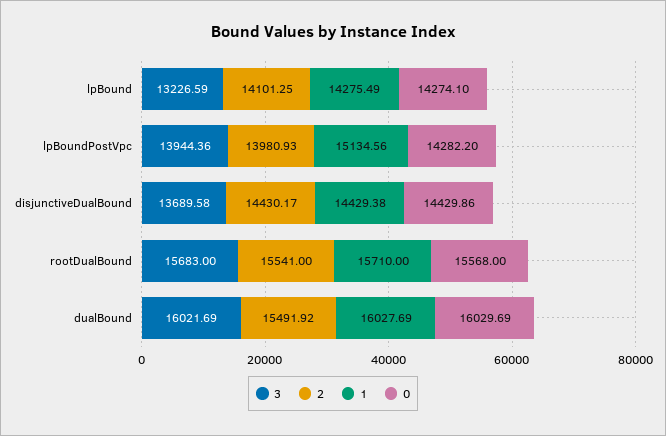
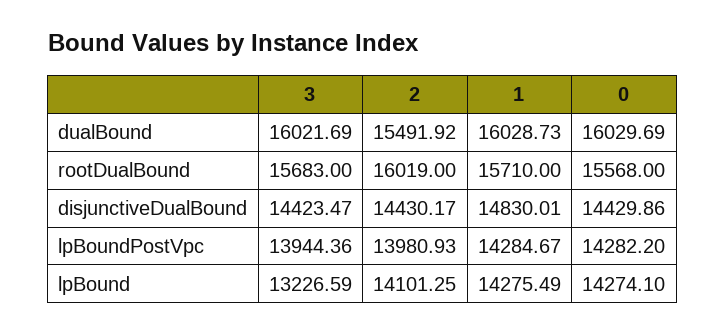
1, lpBoundPostVpc: 15134.56 -> 14284.67
3, disjunctiveDualBound: 13689.58 -> 14423.47
1, disjunctiveDualBound: 14429.38 -> 14830.01
2, rootDualBound: 15541 -> 16019
1, dualBound: 16027.69 -> 16028.73

